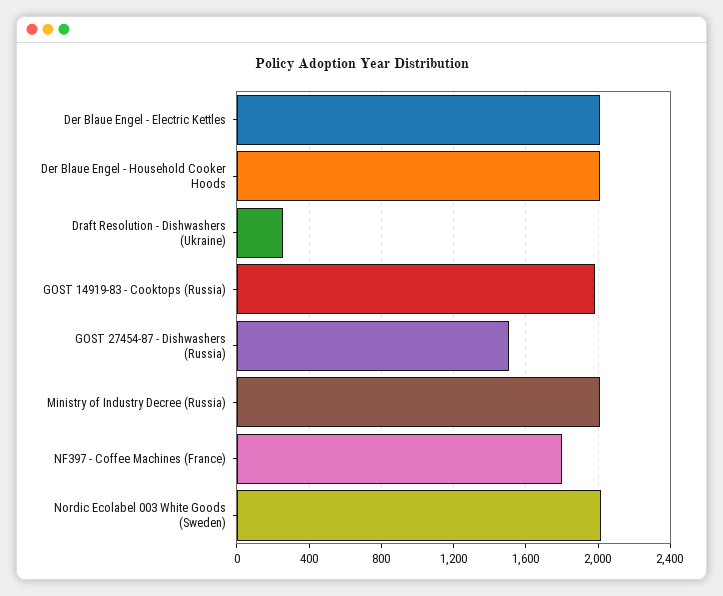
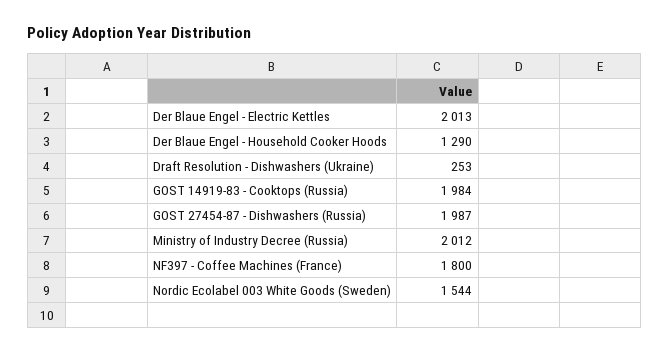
Der Blaue Engel - Household Cooker Hoods: 2000 -> 1290
GOST 27454-87 - Dishwashers (Russia): 1500 -> 1987
Nordic Ecolabel 003 White Goods (Sweden): 2000 -> 1544

